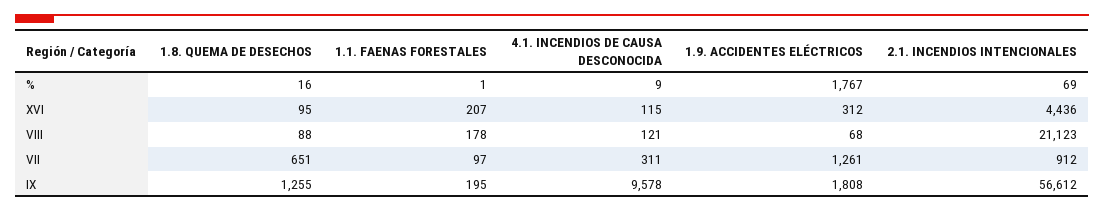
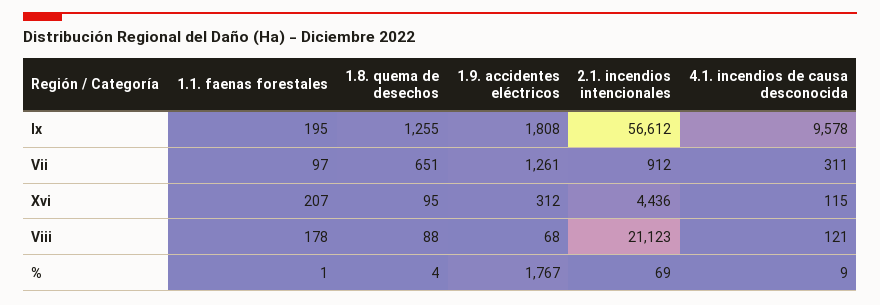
1.8. QUEMA DE DESECHOS, %: 16 -> 4

